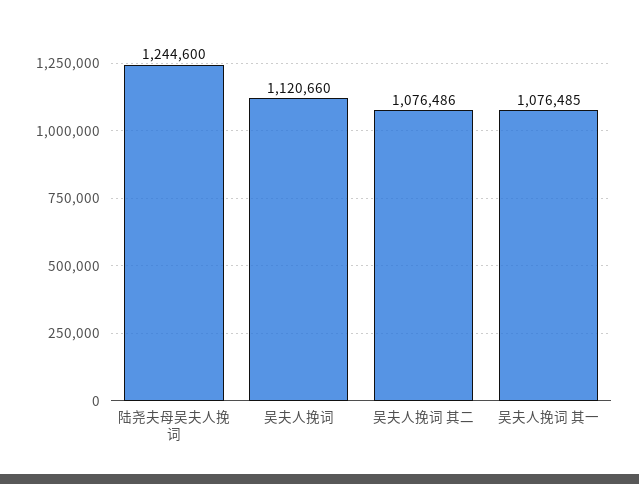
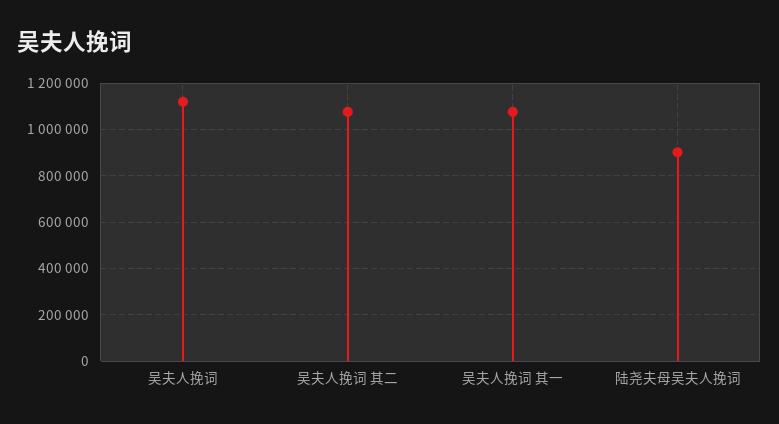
陆尧夫母吴夫人挽词: 1244600 -> 900000

